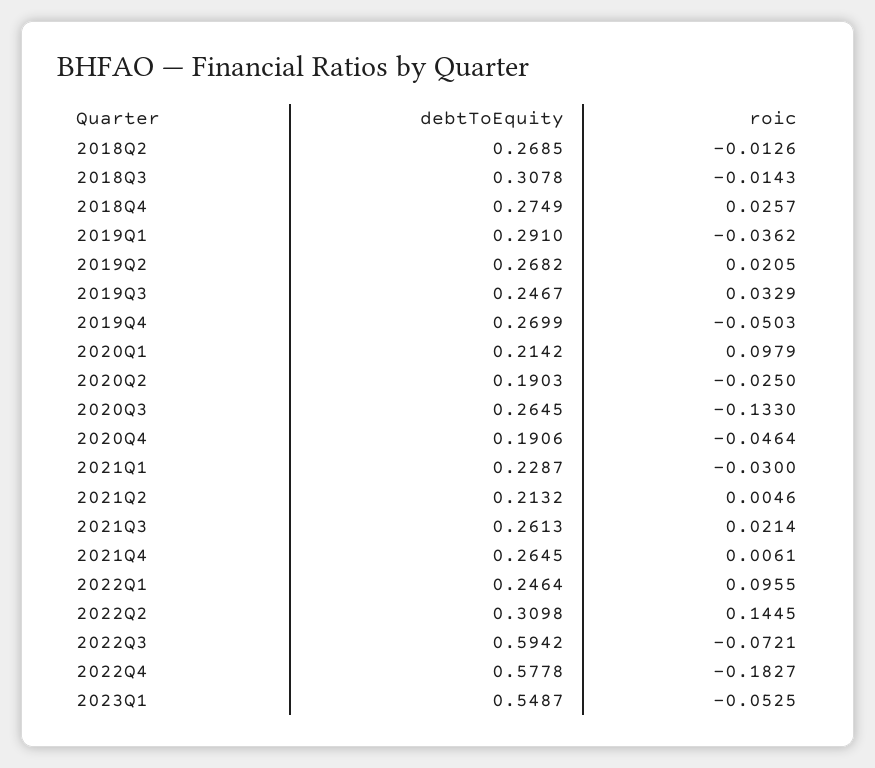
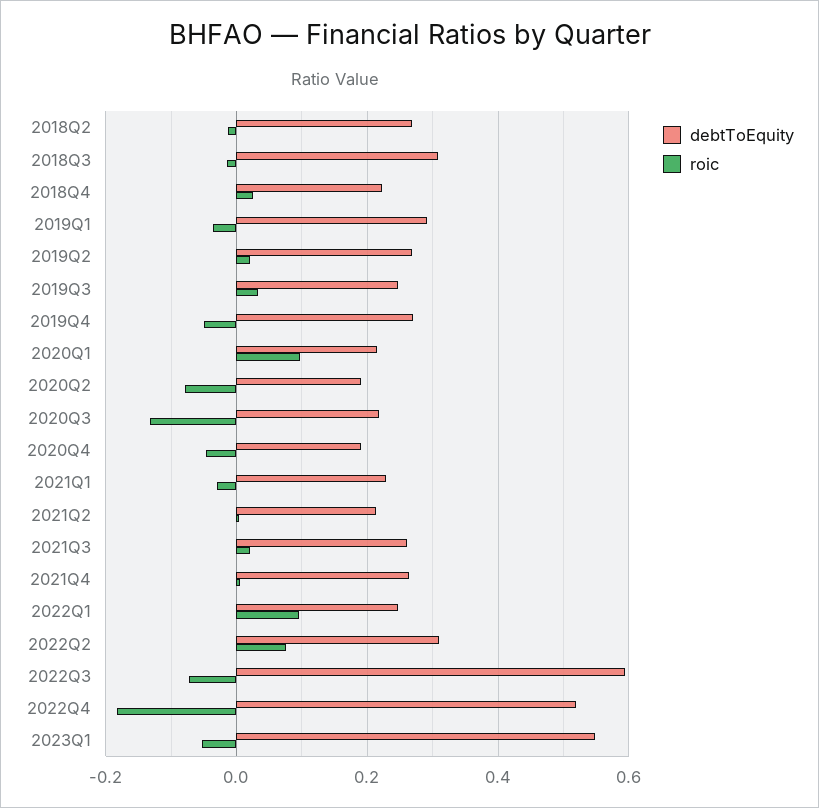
debtToEquity, 2018Q4: 0.2749 -> 0.22
roic, 2020Q2: -0.025 -> -0.08
debtToEquity, 2020Q3: 0.2645 -> 0.22
roic, 2022Q2: 0.1445 -> 0.08
debtToEquity, 2022Q4: 0.5778 -> 0.52

